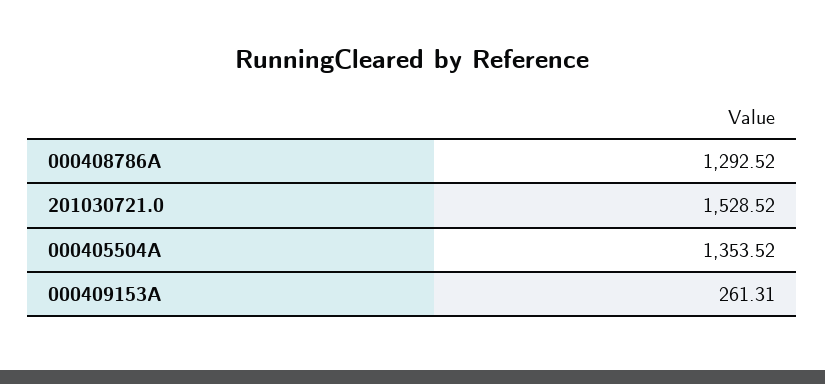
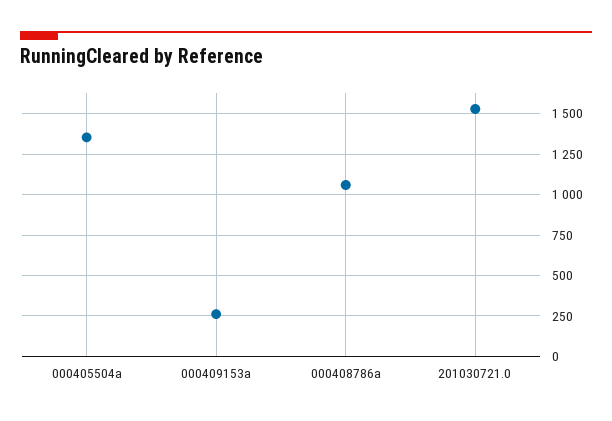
000408786A: 1292.52 -> 1050

